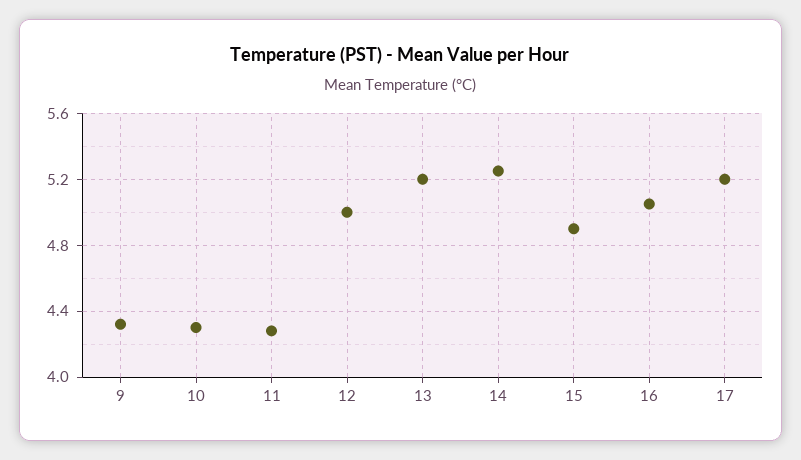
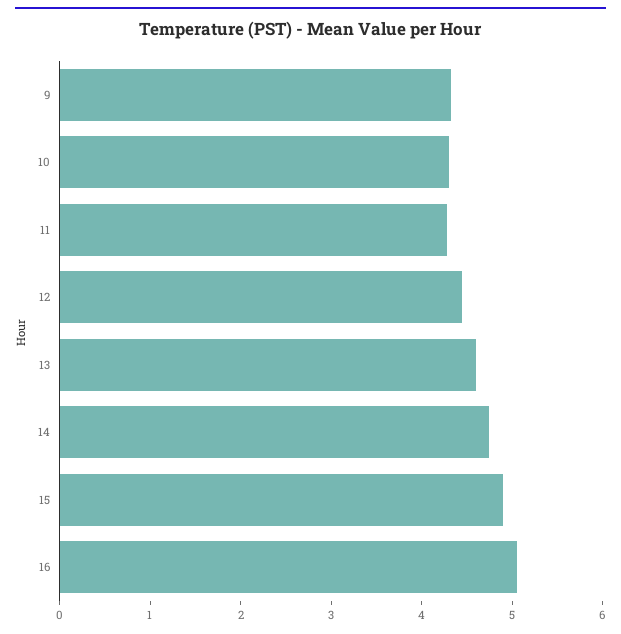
12: 5 -> 4.4
13: 5.2 -> 4.6
14: 5.25 -> 4.8
17: 5.2 -> none

